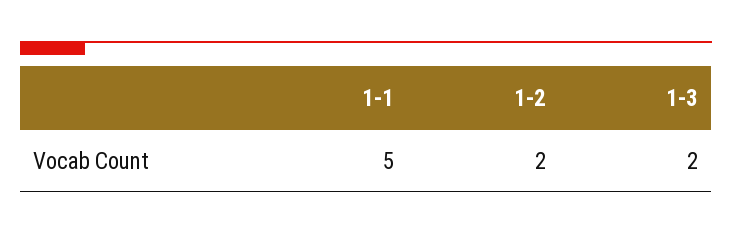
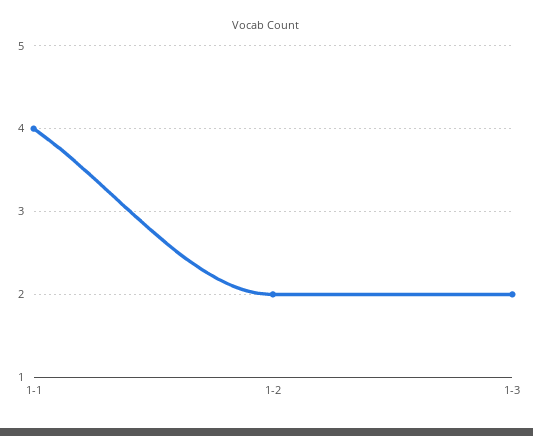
1-1: 5 -> 4

